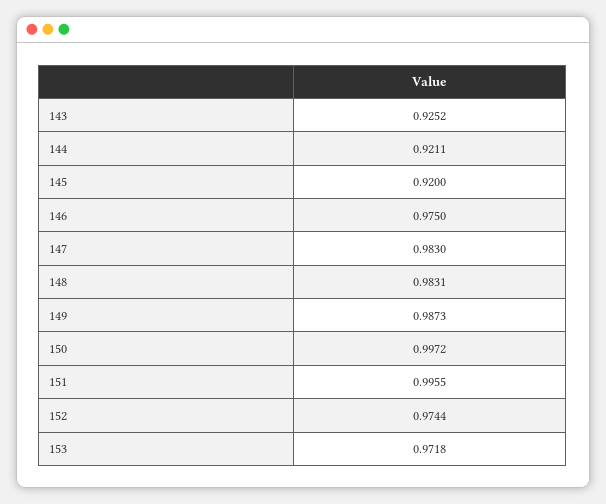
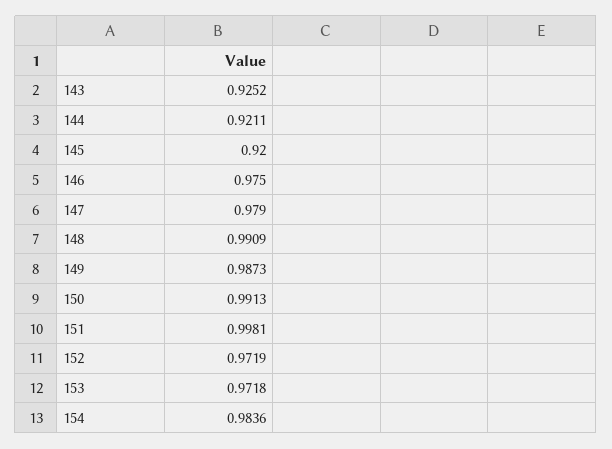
147: 0.983 -> 0.979
148: 0.9831 -> 0.9909
150: 0.9972 -> 0.9913
151: 0.9955 -> 0.9981
152: 0.9744 -> 0.9719
154: none -> 0.9836

